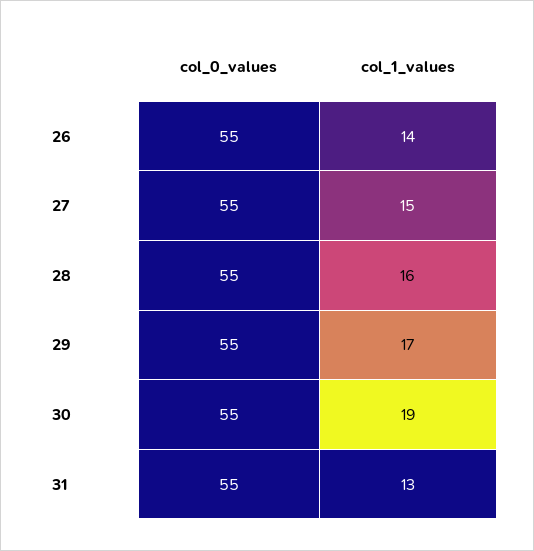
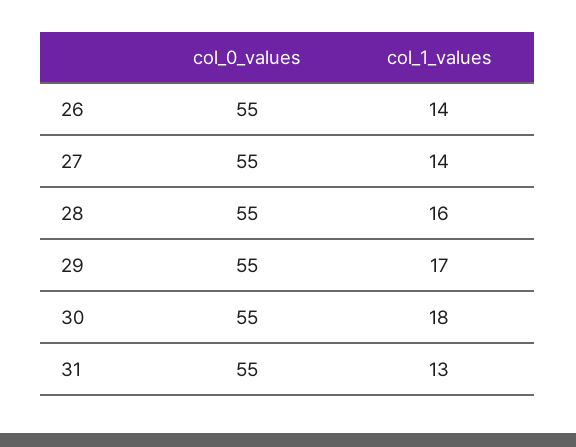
col_1_values, 27: 15 -> 14
col_1_values, 30: 19 -> 18

